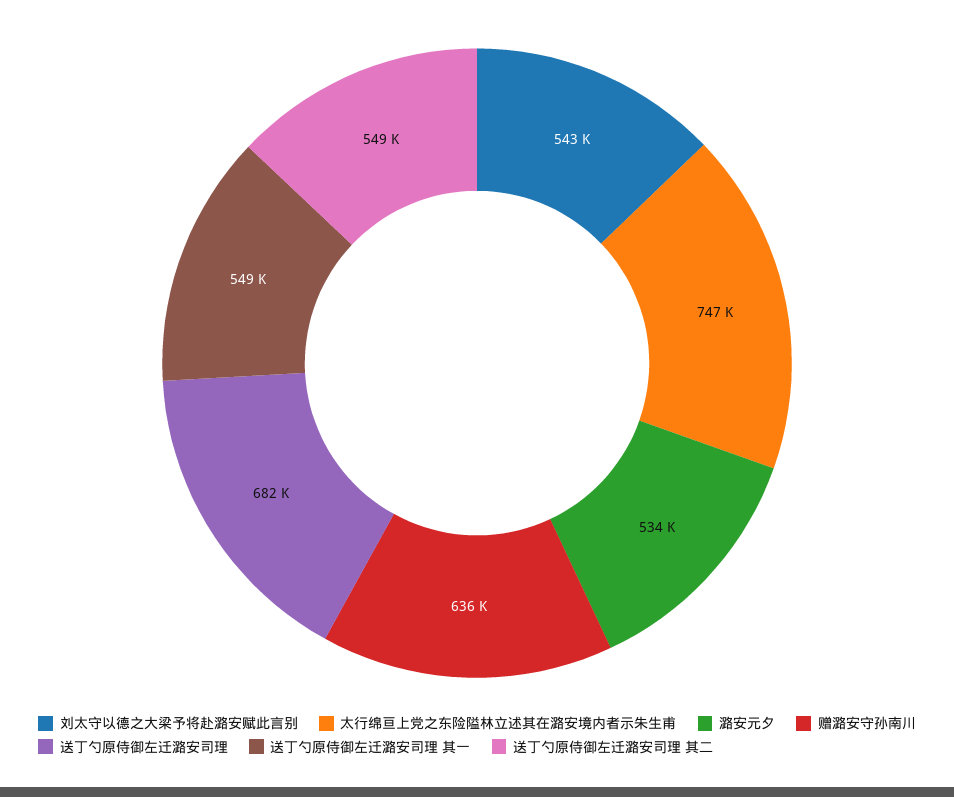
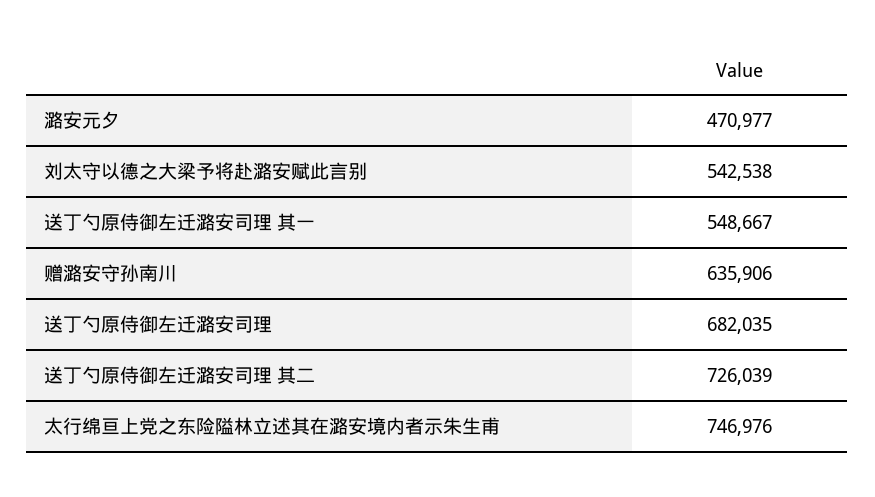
潞安元夕: 534000 -> 470977
送丁勺原侍御左迁潞安司理 其二: 549000 -> 726039

